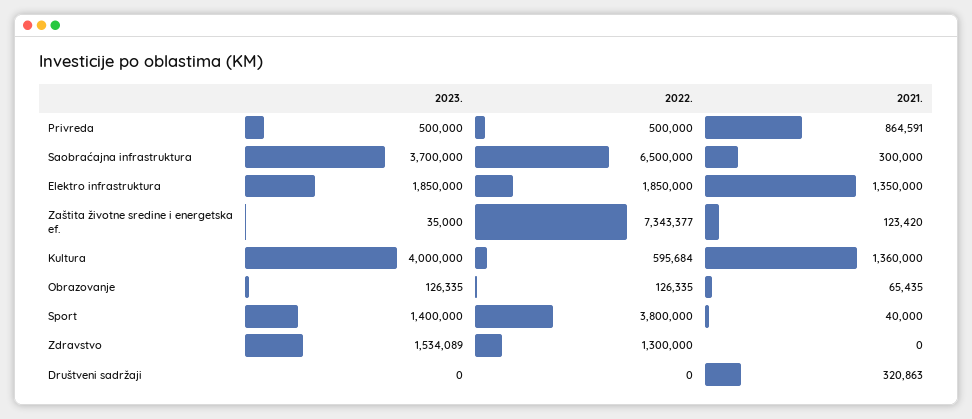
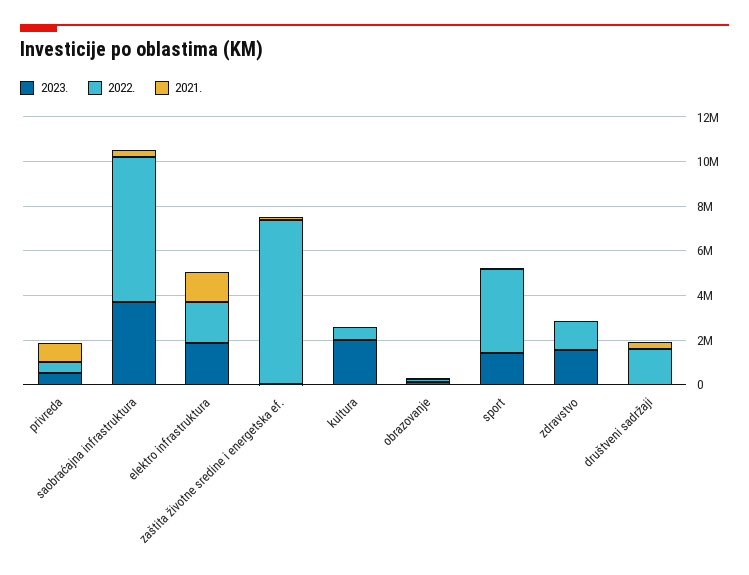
2023., Kultura: 4000000 -> 2000000
2021., Kultura: 1360000 -> 0
2022., Društveni sadržaji: 0 -> 1500000

